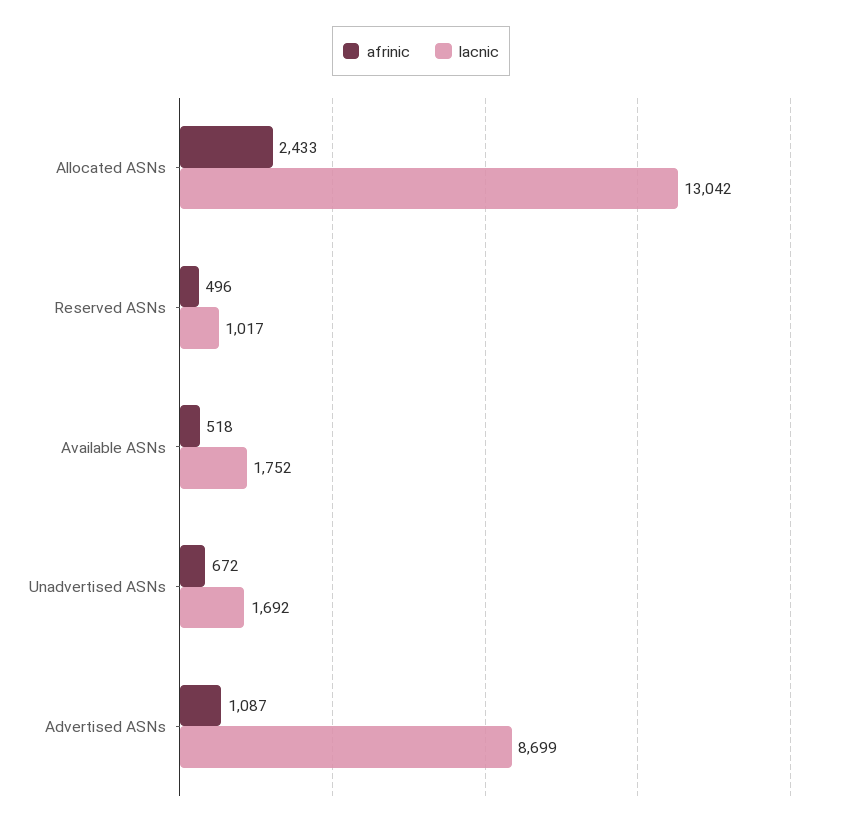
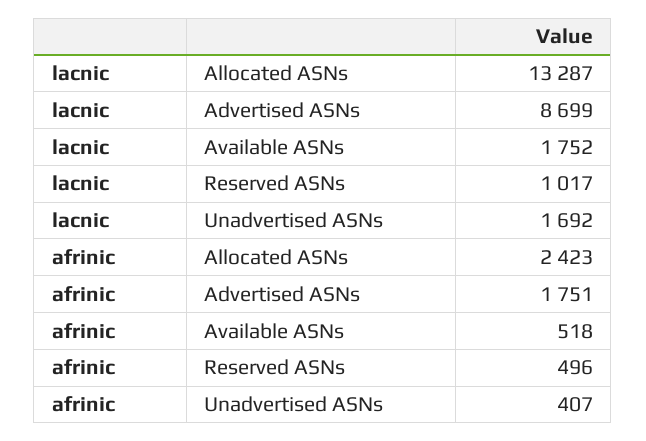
afrinic, Allocated ASNs: 2433 -> 2423
lacnic, Allocated ASNs: 13042 -> 13287
afrinic, Unadvertised ASNs: 672 -> 407
afrinic, Advertised ASNs: 1087 -> 1751

